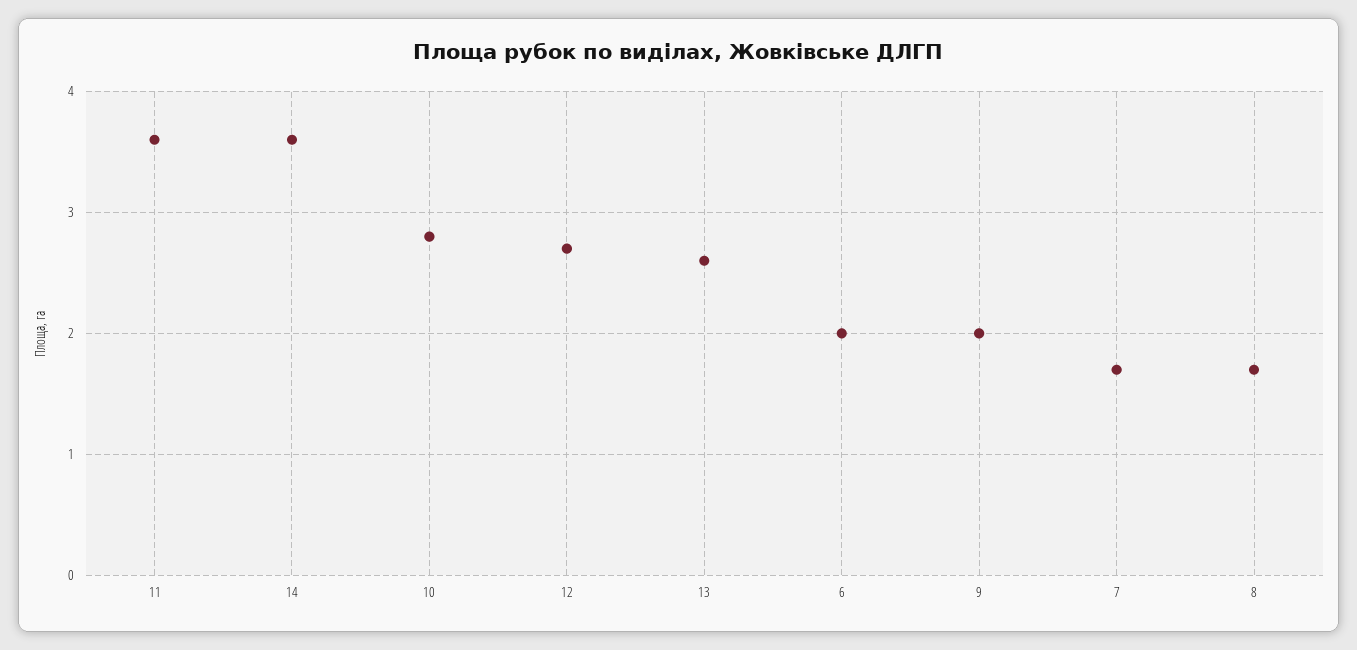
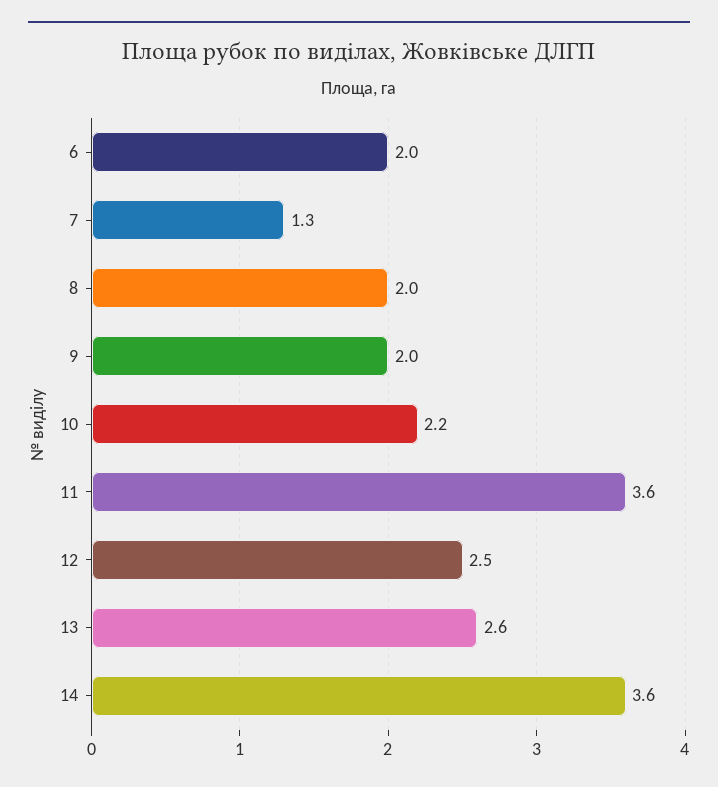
10: 2.8 -> 2.2
12: 2.7 -> 2.5
7: 1.7 -> 1.3
8: 1.7 -> 2

